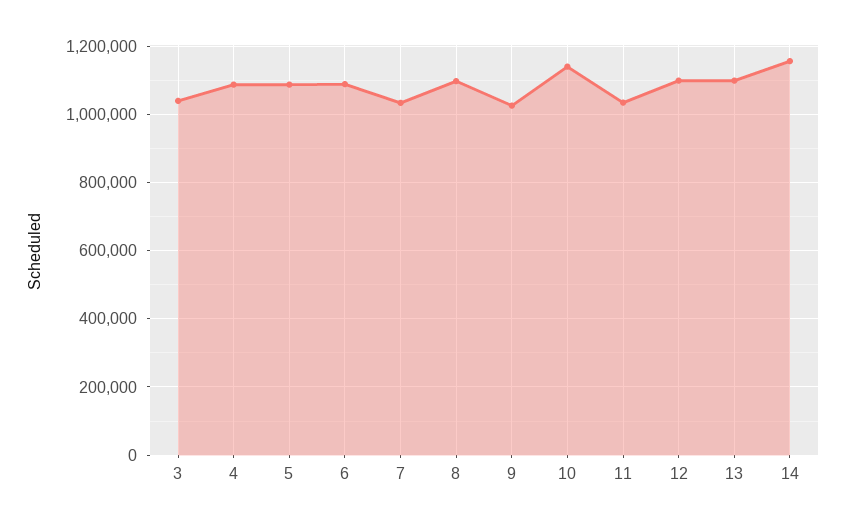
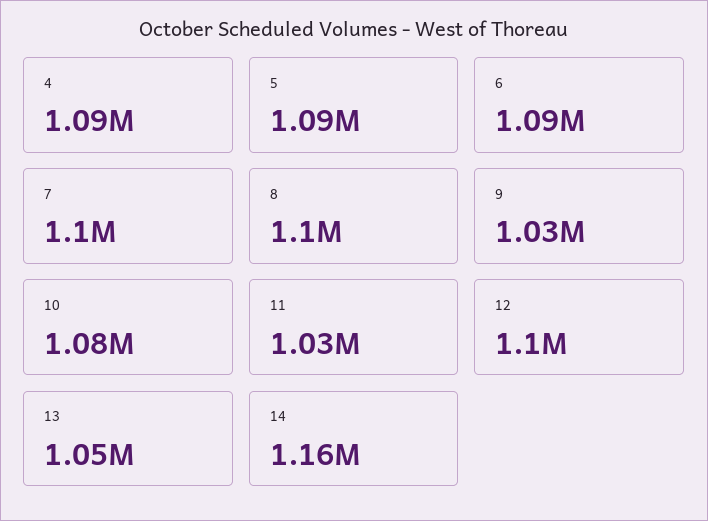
3: 1040000 -> none
7: 1040000 -> 1100000
10: 1140000 -> 1080000
13: 1100000 -> 1050000

